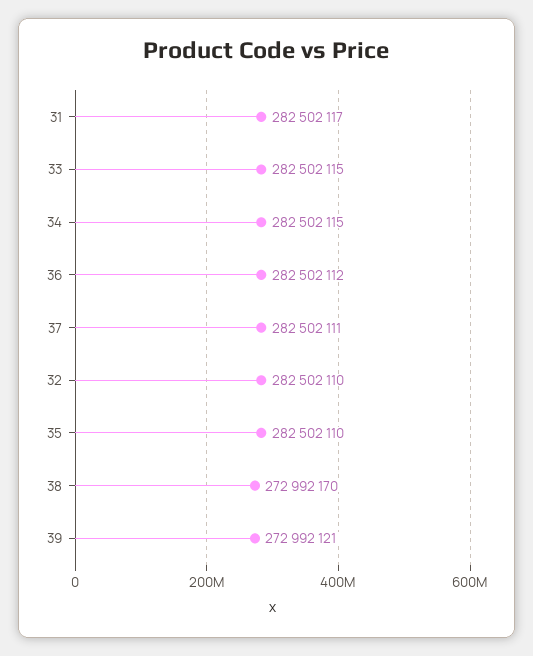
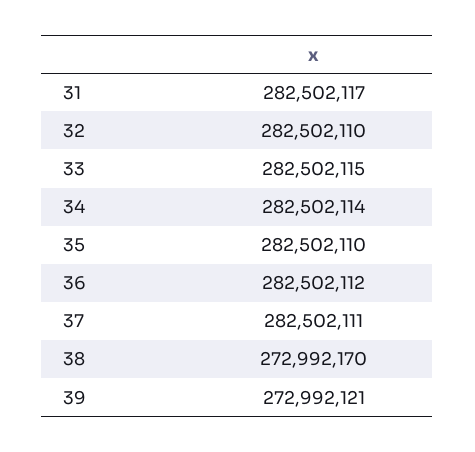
34: 282502115 -> 282502114

